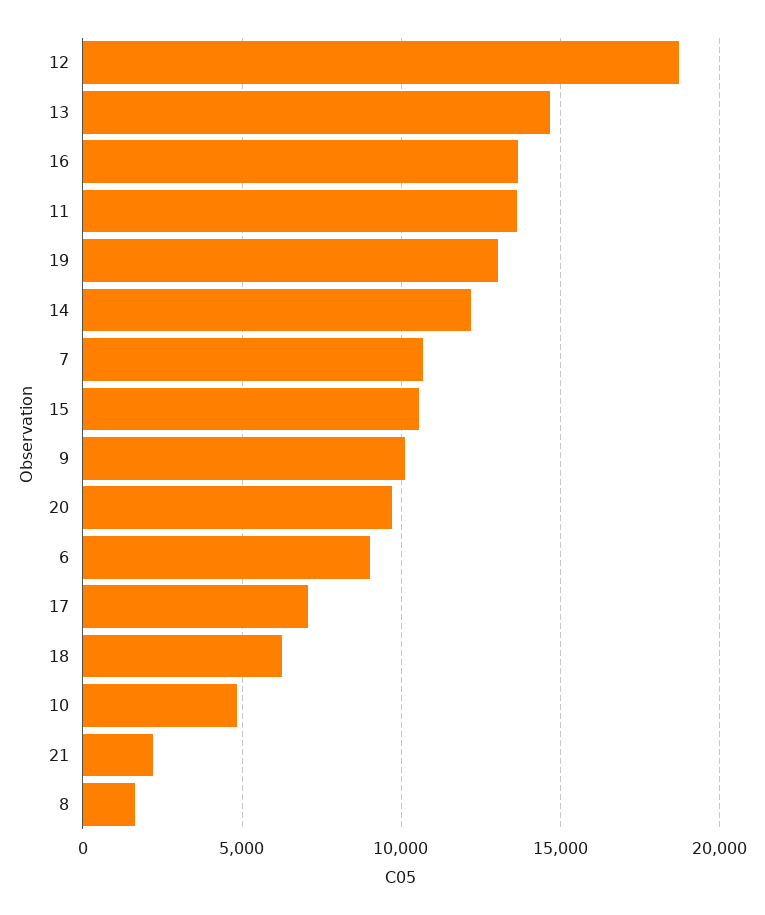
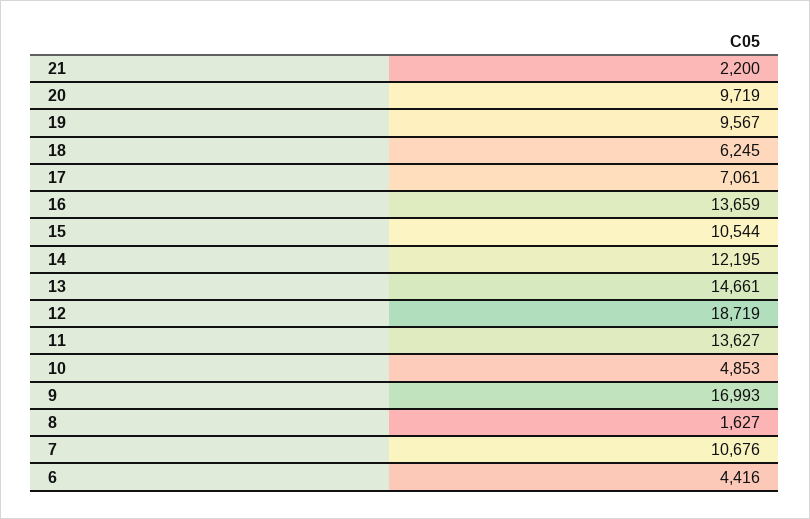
19: 13000 -> 9567
9: 10000 -> 16993
6: 9000 -> 4416

